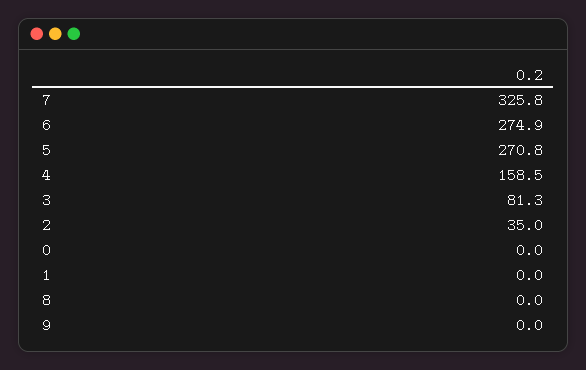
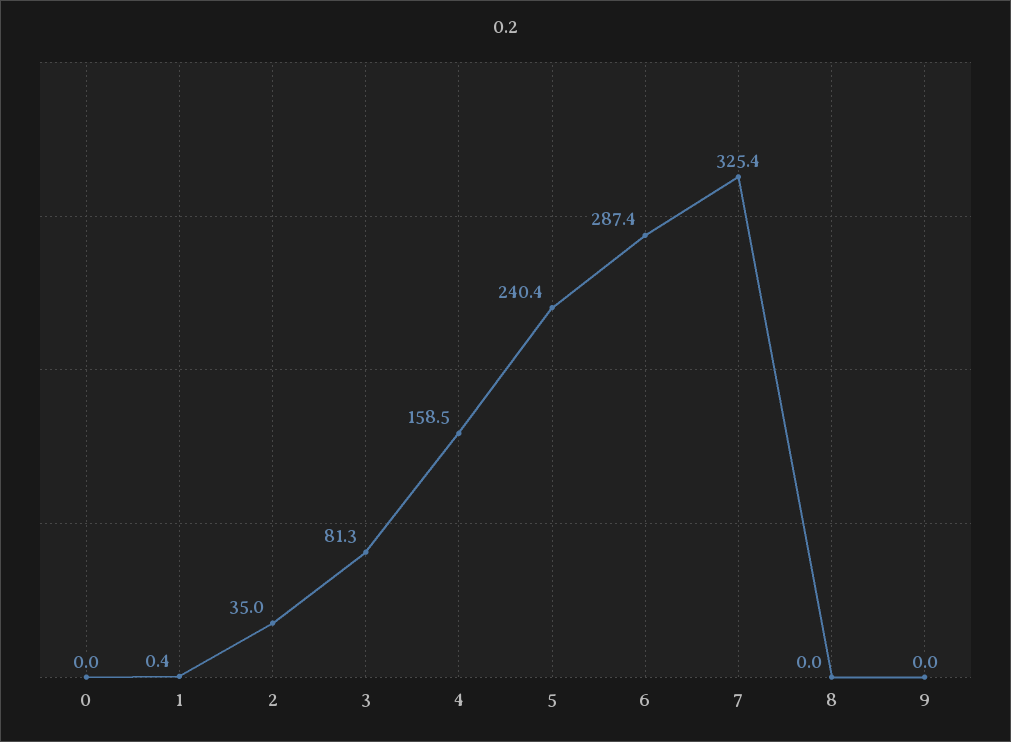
7: 325.8 -> 325.4
6: 274.9 -> 287.4
5: 270.8 -> 240.4
1: 0 -> 0.4

